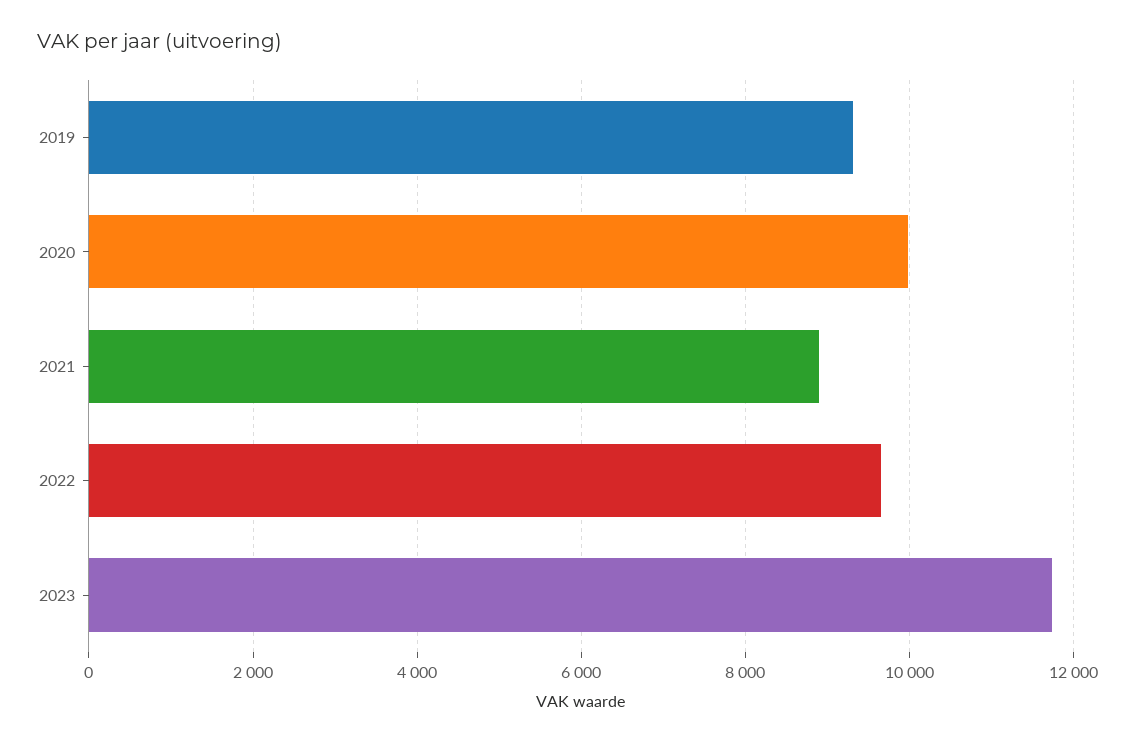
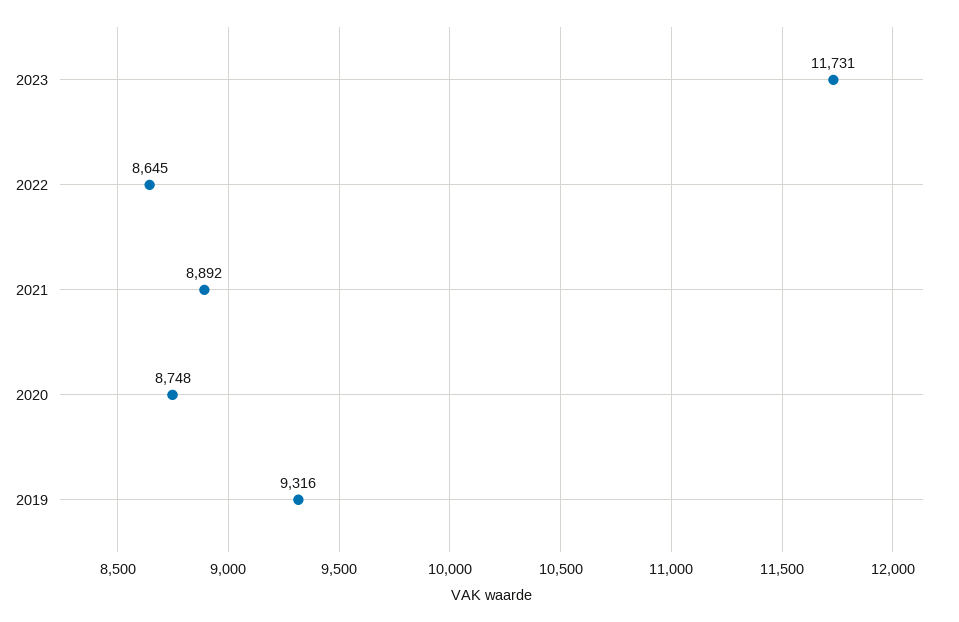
2020: 10000 -> 8748
2022: 9600 -> 8645

